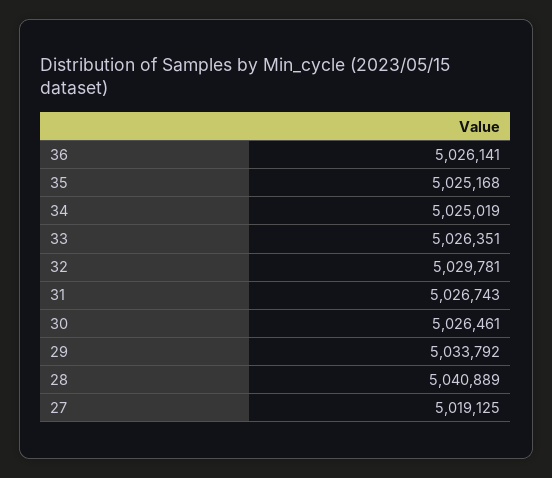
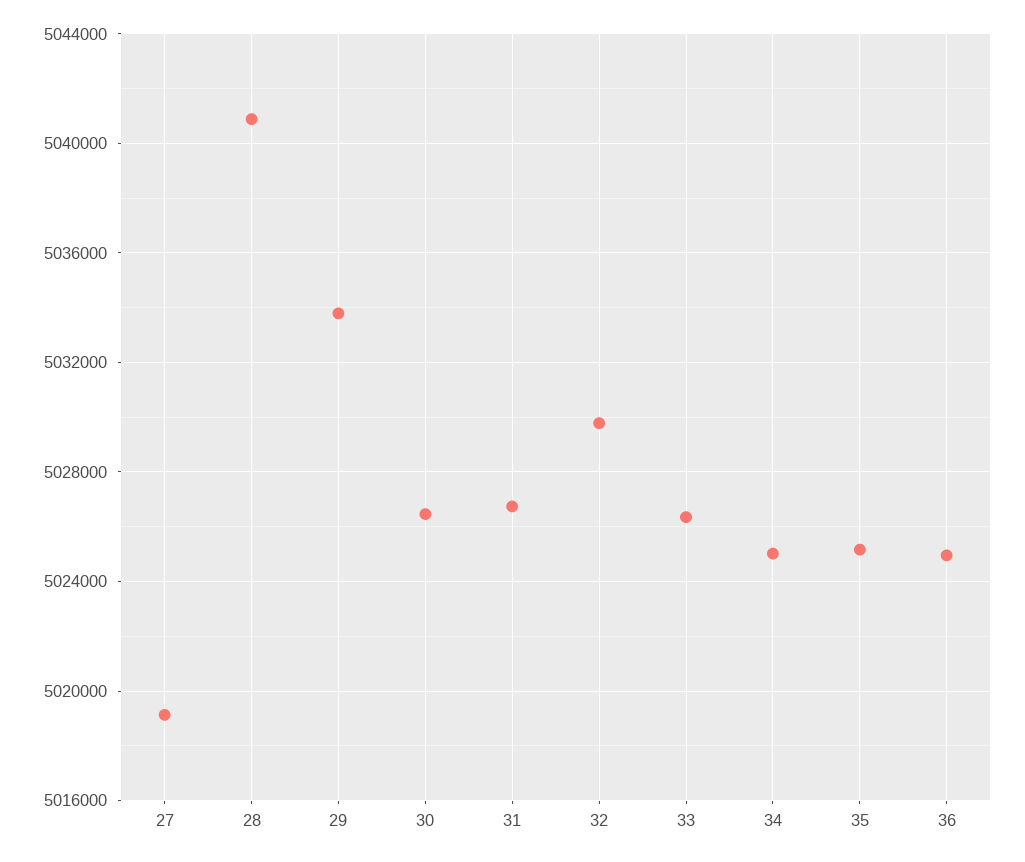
36: 5026141 -> 5025000

